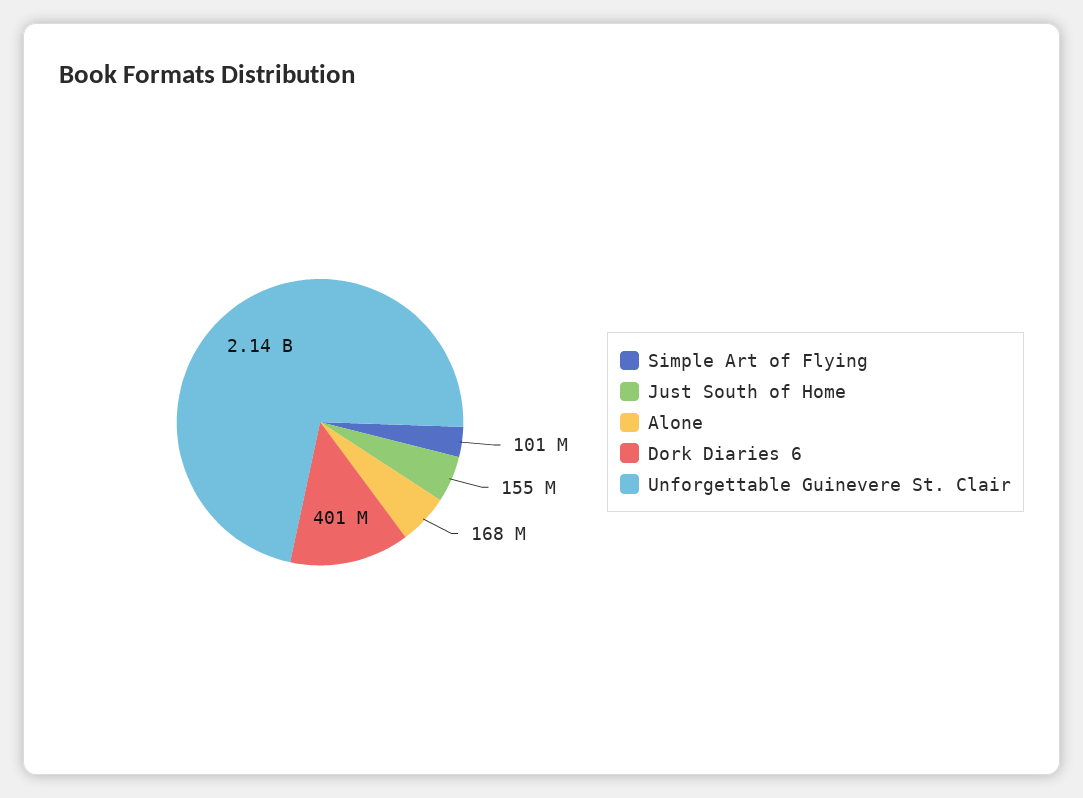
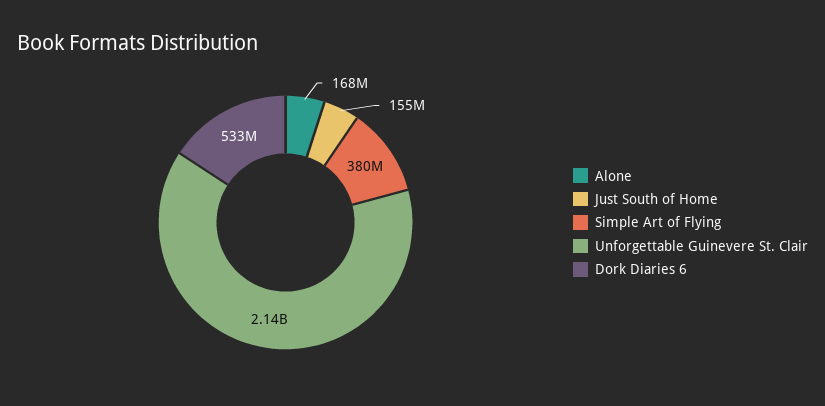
Simple Art of Flying: 101000000 -> 380000000
Dork Diaries 6: 401000000 -> 533000000

